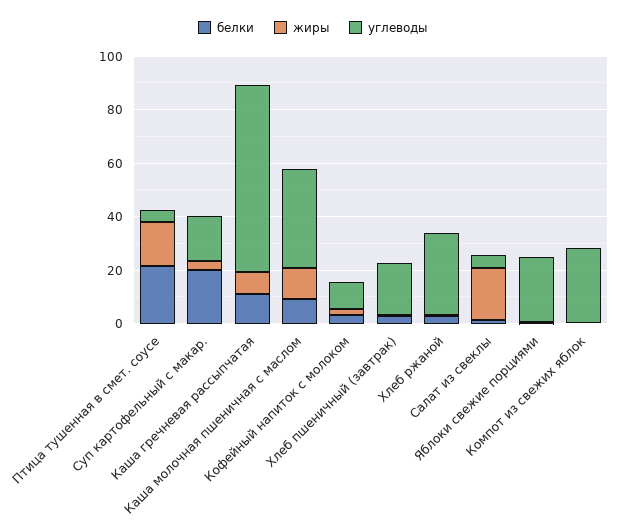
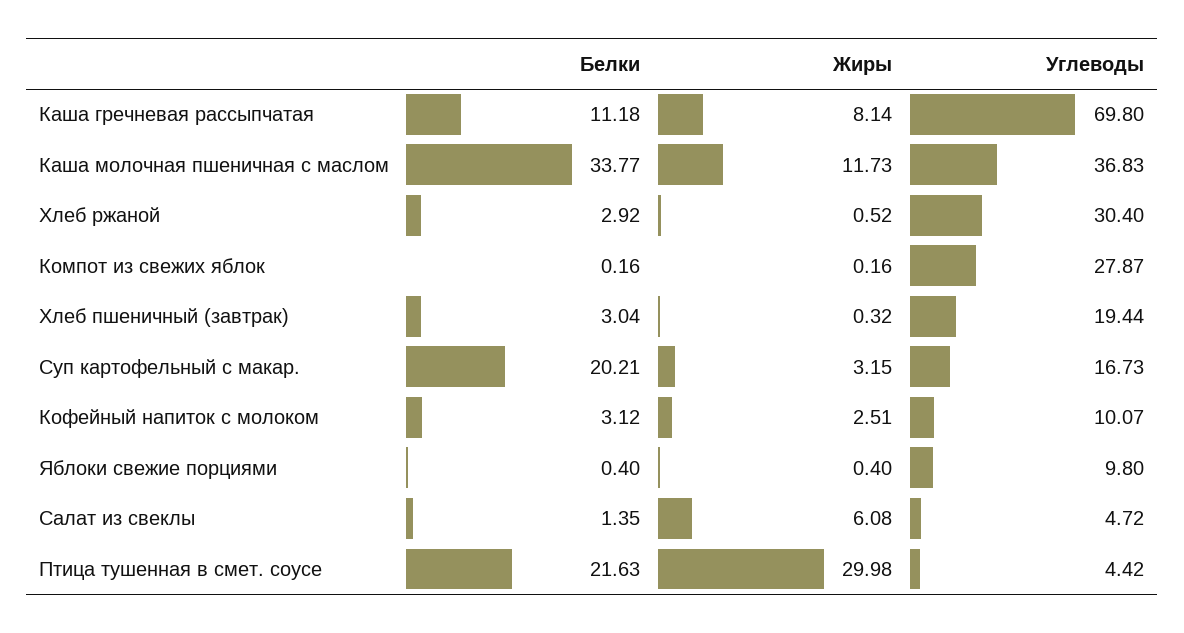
жиры, Птица тушенная в смет. соусе: 15 -> 29.98
белки, Каша молочная пшеничная с маслом: 10 -> 33.77
жиры, Салат из свеклы: 20 -> 6.08
углеводы, Яблоки свежие порциями: 25 -> 9.8

